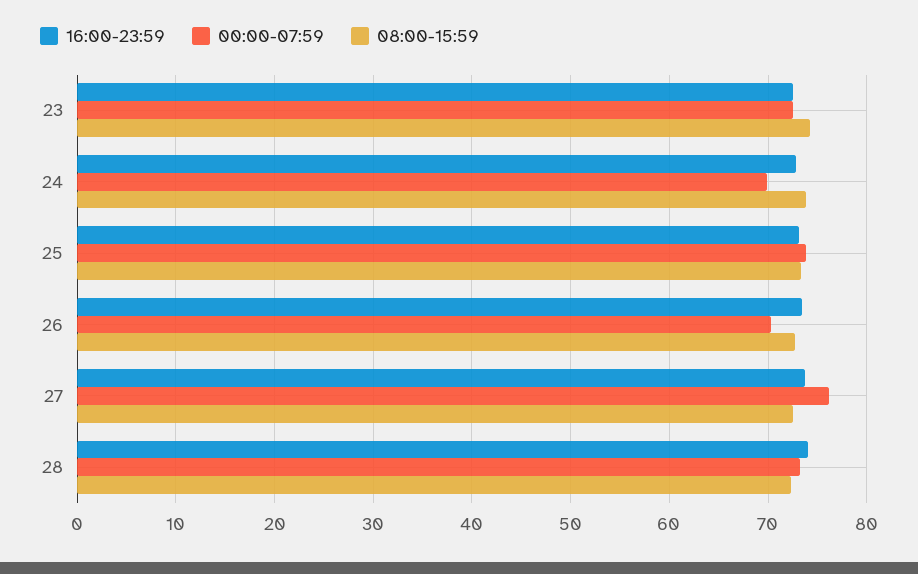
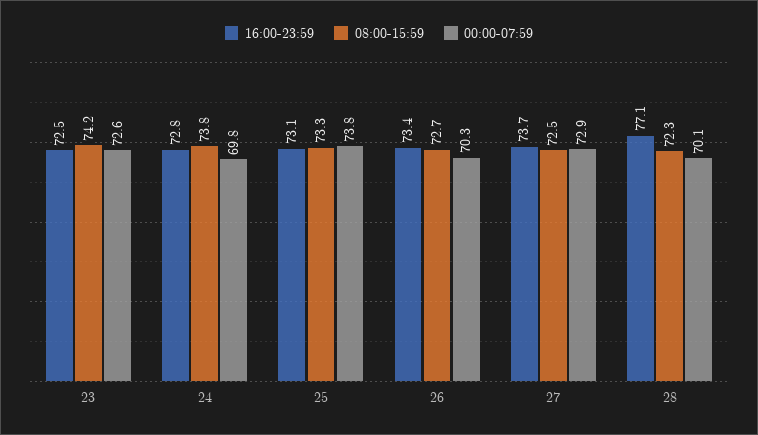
00:00-07:59, 27: 76 -> 72.9
16:00-23:59, 28: 74 -> 77.1
00:00-07:59, 28: 73 -> 70.1

